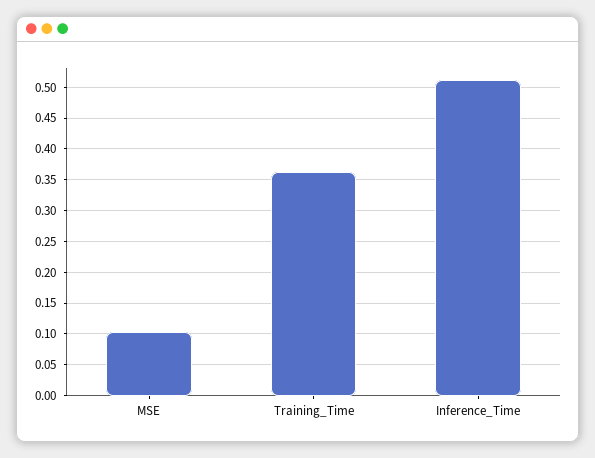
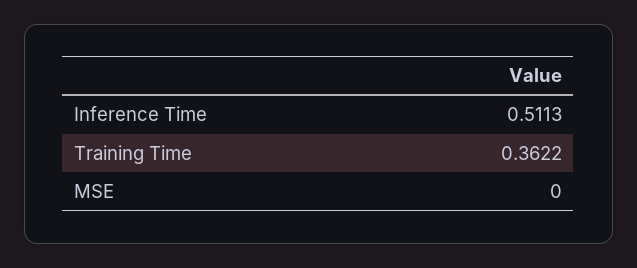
MSE: 0.1 -> 0

